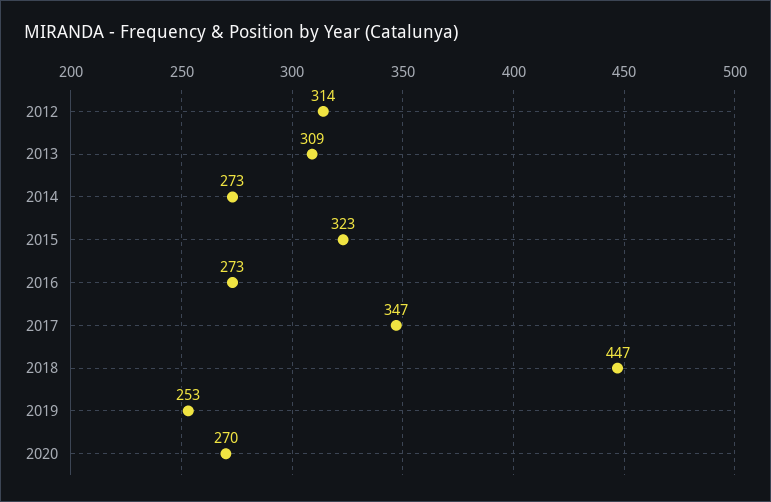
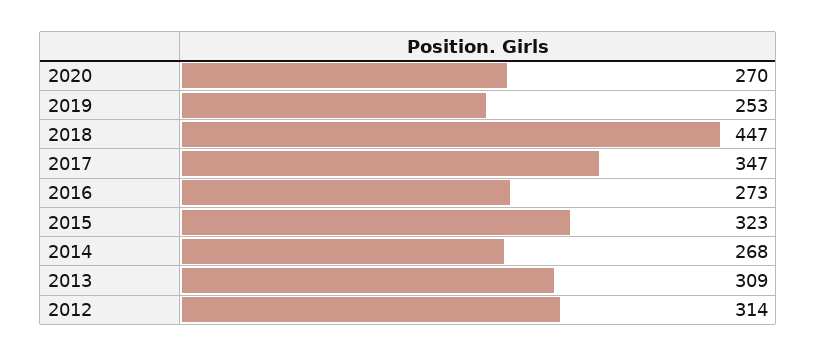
2014: 273 -> 268

